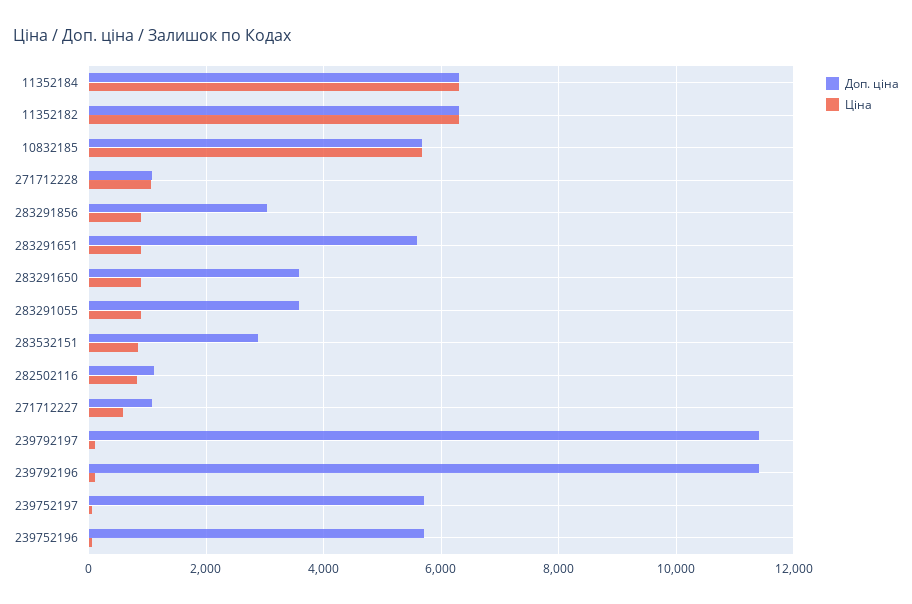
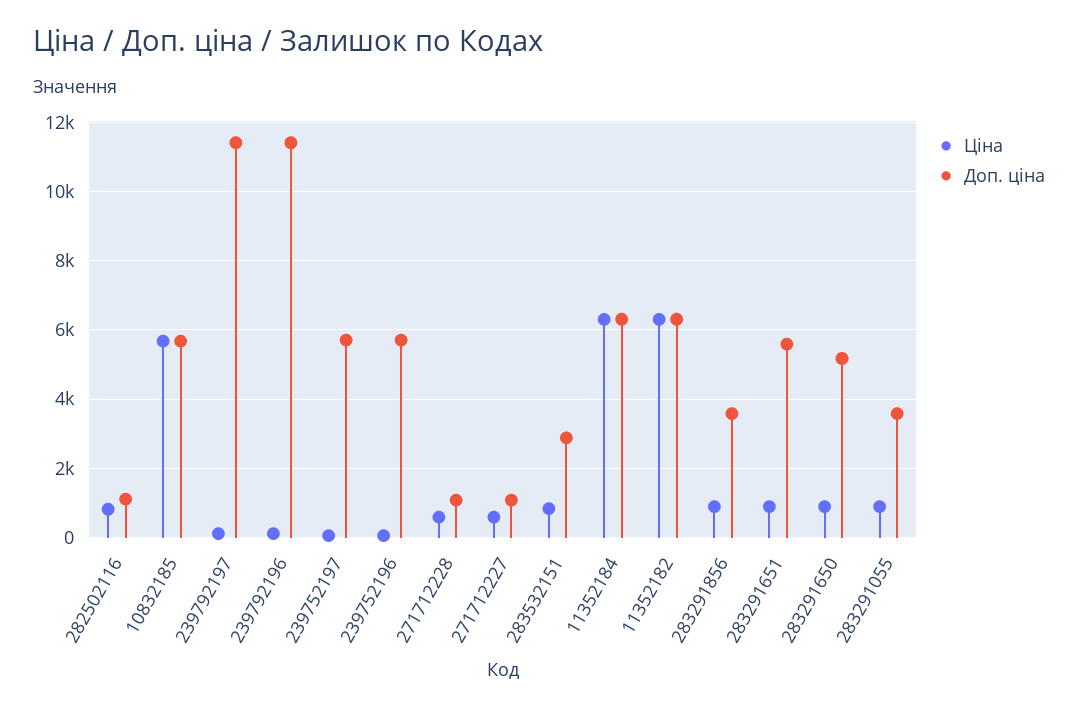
Ціна, 271712228: 1000 -> 600
Доп. ціна, 283291856: 3000 -> 3600
Доп. ціна, 283291650: 3600 -> 5200

